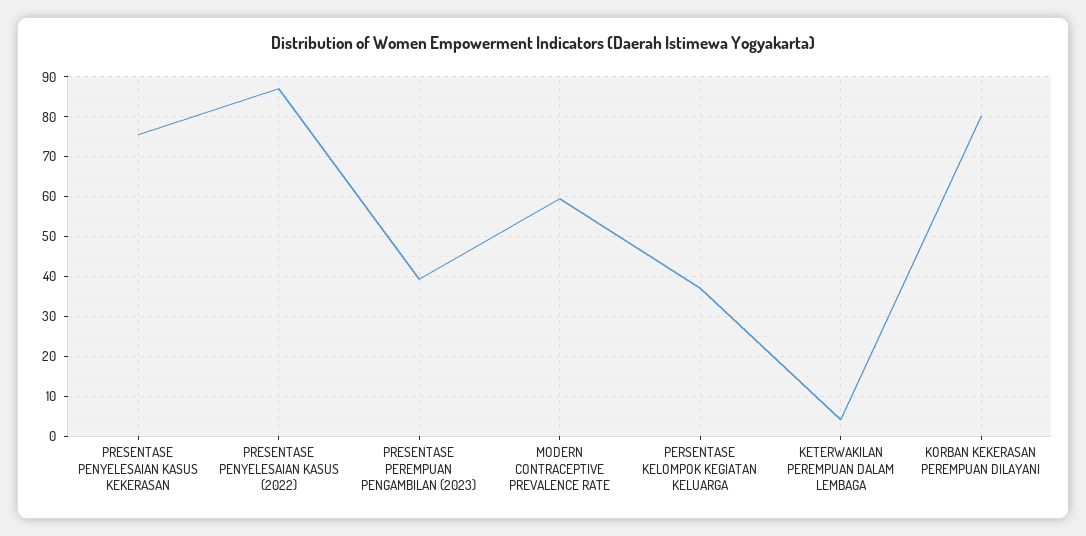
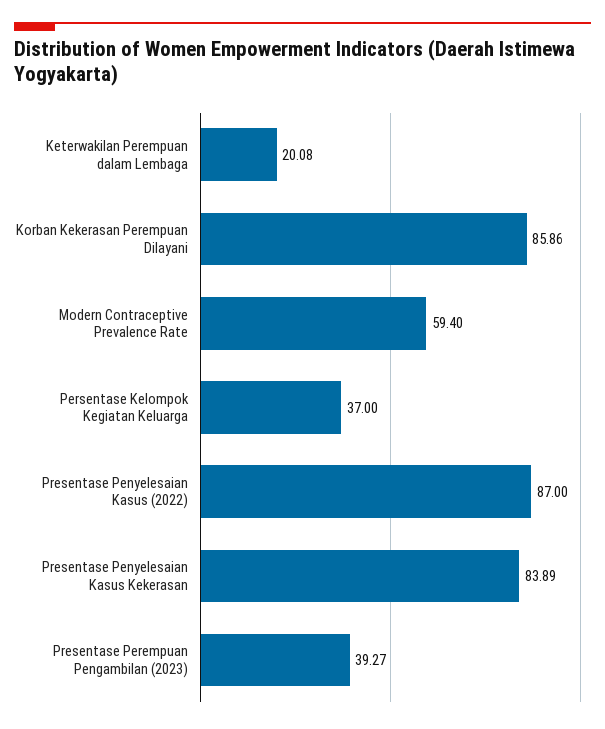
PRESENTASE PENYELESAIAN KASUS KEKERASAN: 76 -> 83.89
KETERWAKILAN PEREMPUAN DALAM LEMBAGA: 4 -> 20.08
KORBAN KEKERASAN PEREMPUAN DILAYANI: 80 -> 85.86

